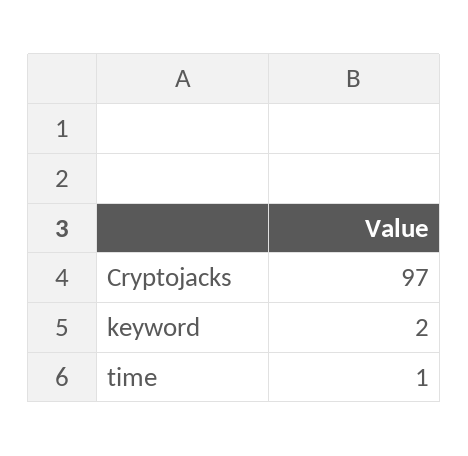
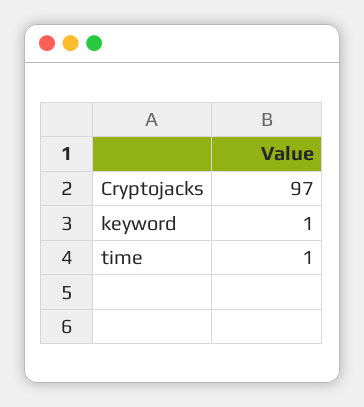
keyword: 2 -> 1

